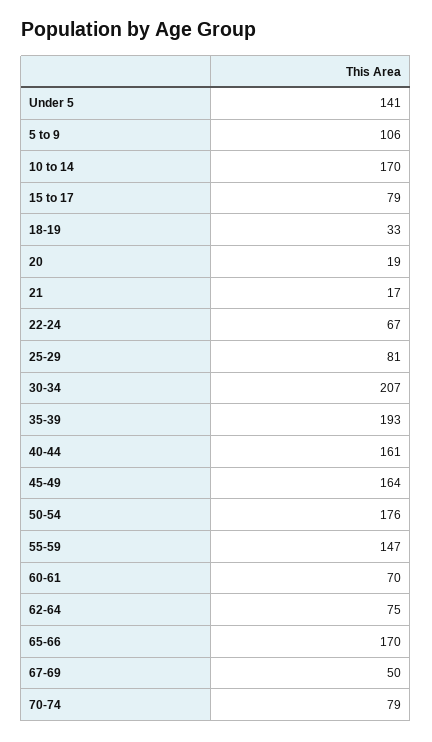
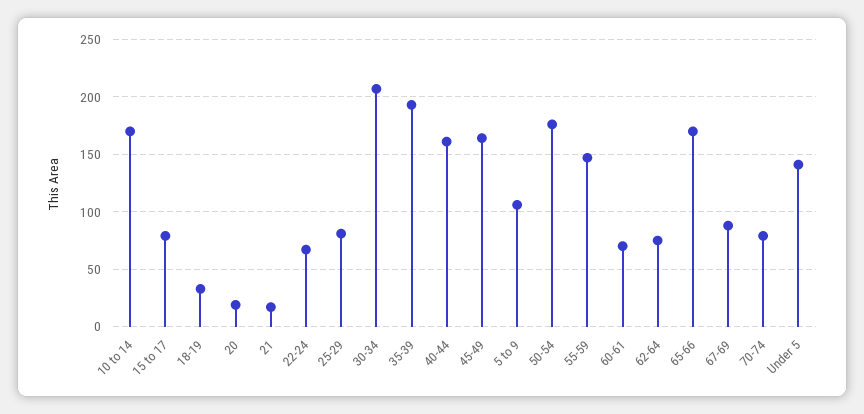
67-69: 50 -> 90

